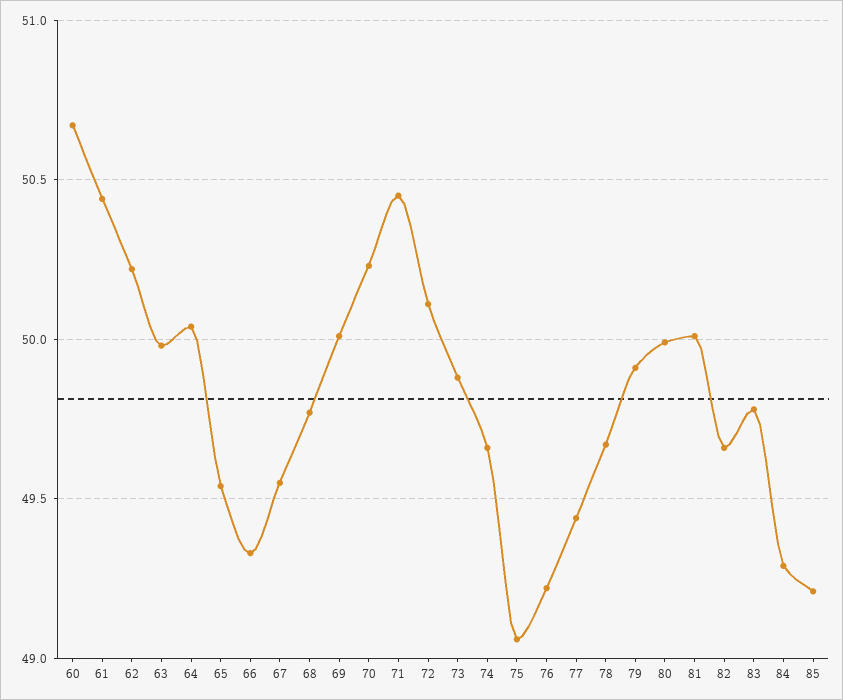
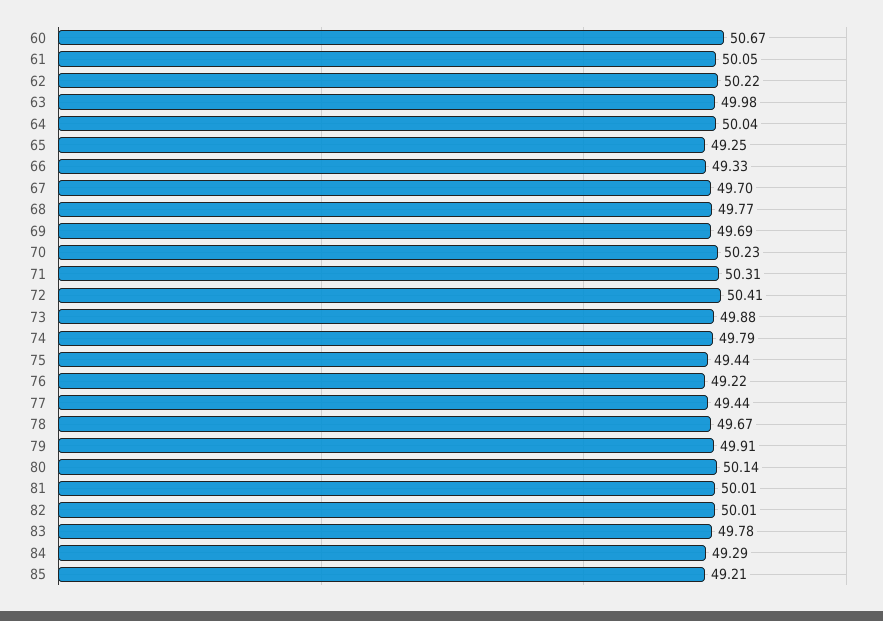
61: 50.45 -> 50.05
65: 49.55 -> 49.25
67: 49.55 -> 49.7
69: 50 -> 49.69
71: 50.45 -> 50.31
72: 50.1 -> 50.41
74: 49.65 -> 49.79
75: 49.05 -> 49.44
80: 50 -> 50.14
82: 49.65 -> 50.01

